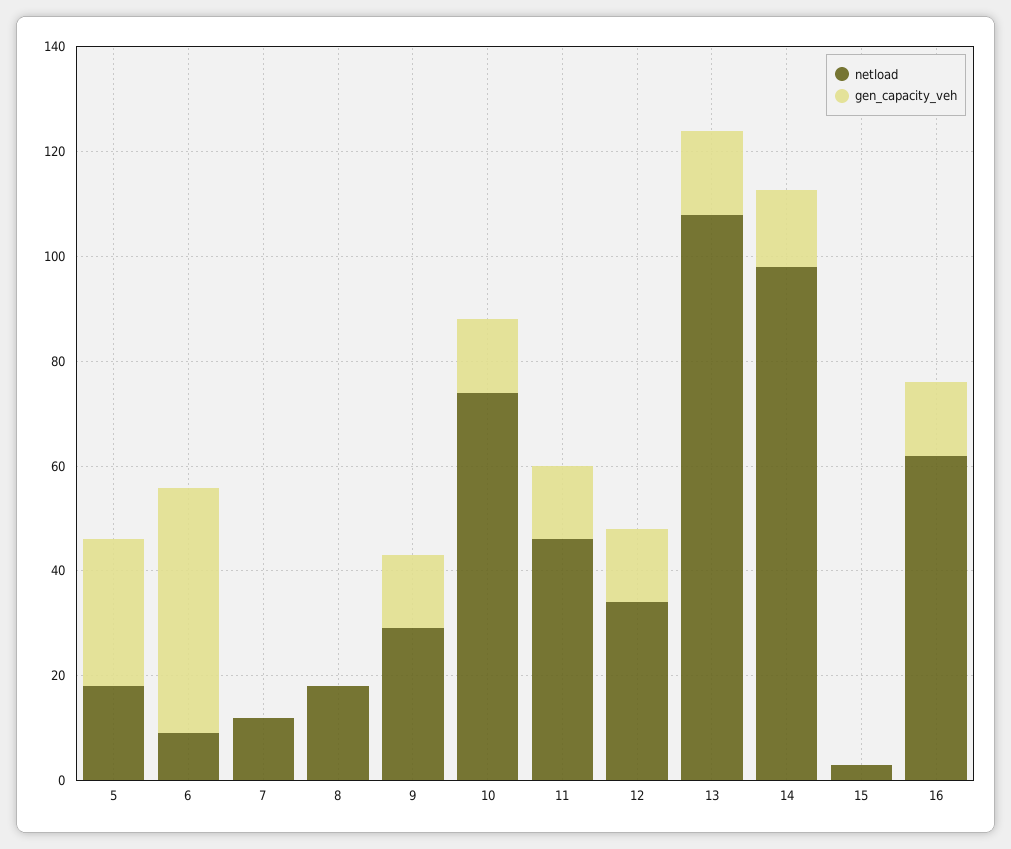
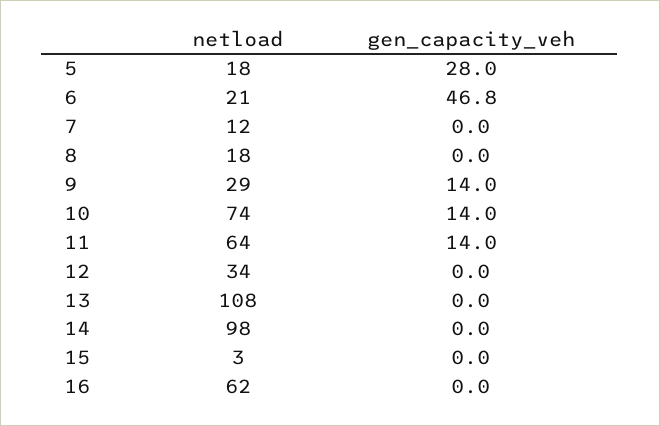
netload, 6: 10 -> 21
netload, 11: 45 -> 64
gen_capacity_veh, 12: 15 -> 0
gen_capacity_veh, 13: 15 -> 0
gen_capacity_veh, 14: 15 -> 0
gen_capacity_veh, 16: 15 -> 0

